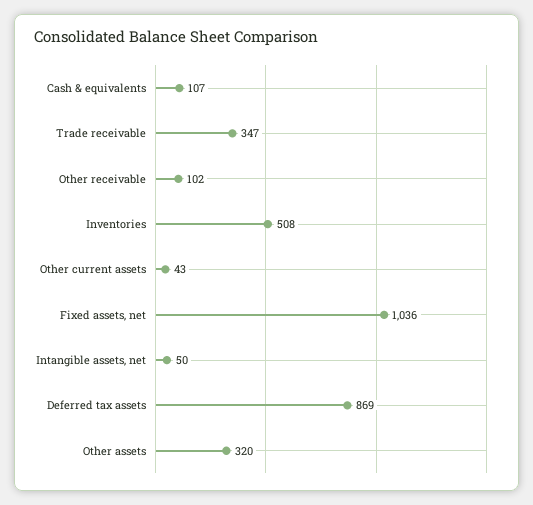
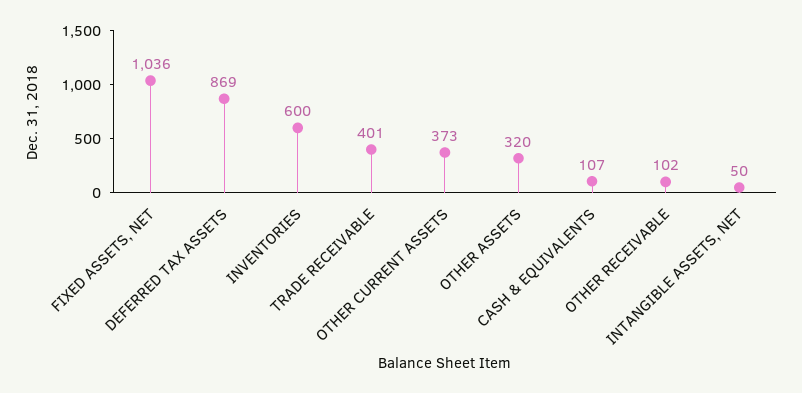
Trade receivable: 347 -> 401
Inventories: 508 -> 600
Other current assets: 43 -> 373

